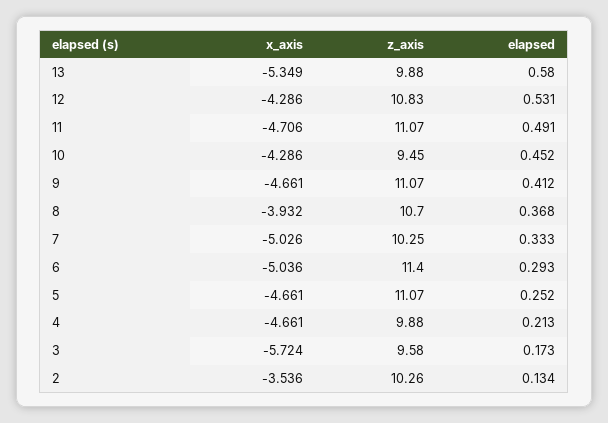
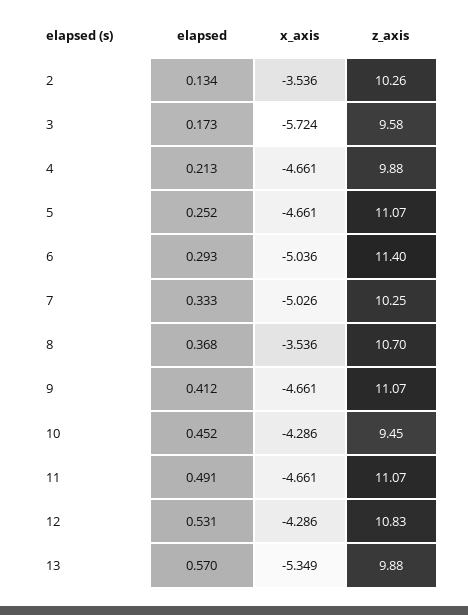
elapsed, 13: 0.58 -> 0.57
x_axis, 11: -4.706 -> -4.661
x_axis, 8: -3.932 -> -3.536

